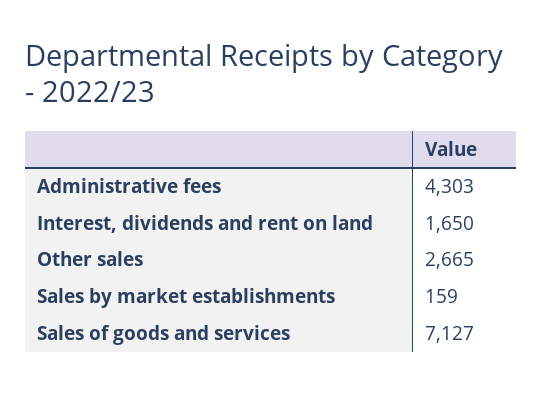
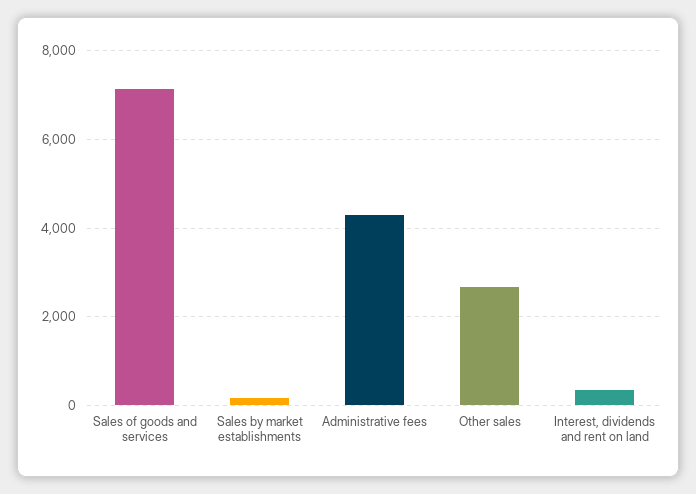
Interest, dividends and rent on land: 1650 -> 400

